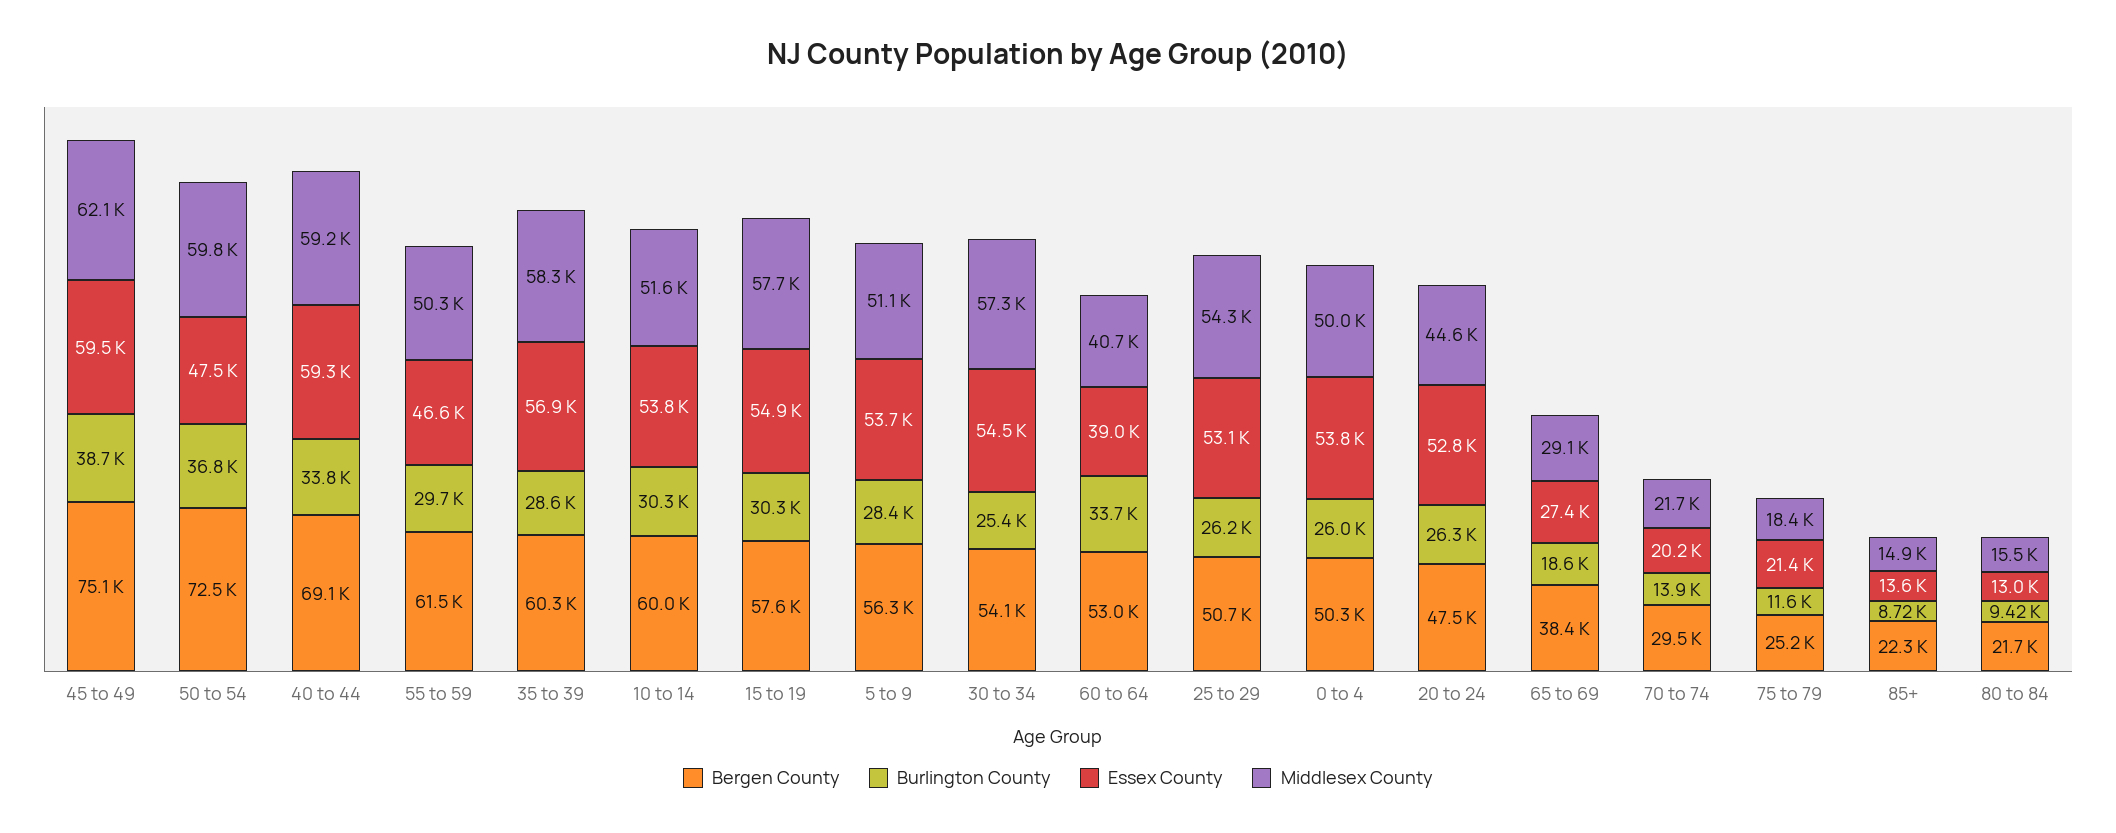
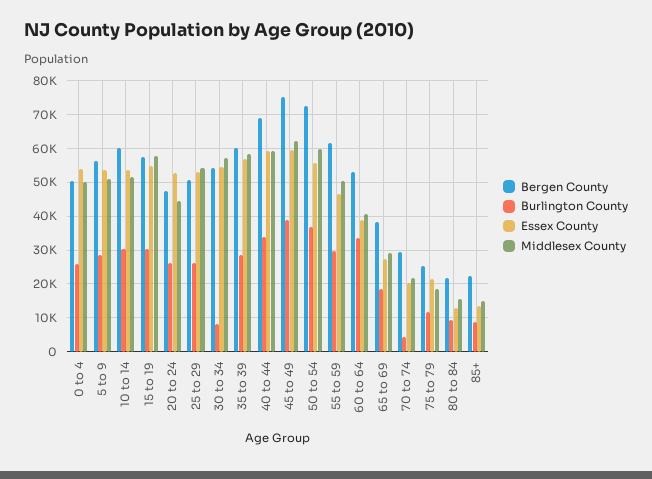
Essex County, 50 to 54: 47500 -> 56000
Burlington County, 30 to 34: 25400 -> 8000
Burlington County, 70 to 74: 13900 -> 4000

